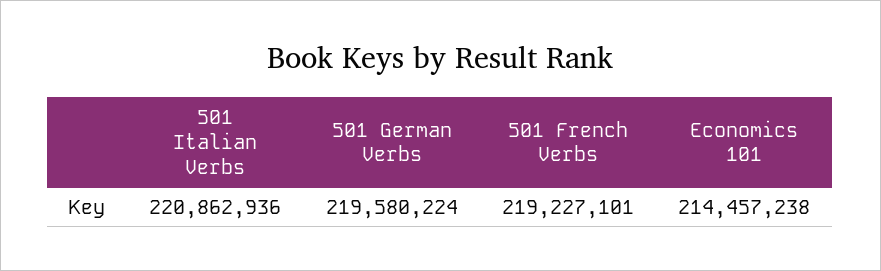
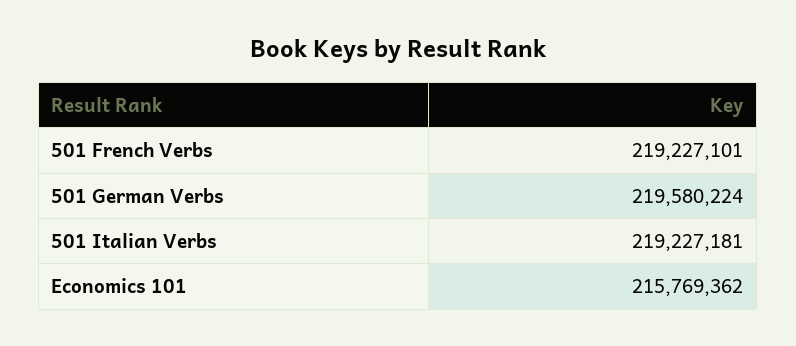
501 Italian Verbs: 220862936 -> 219227181
Economics 101: 214457238 -> 215769362

